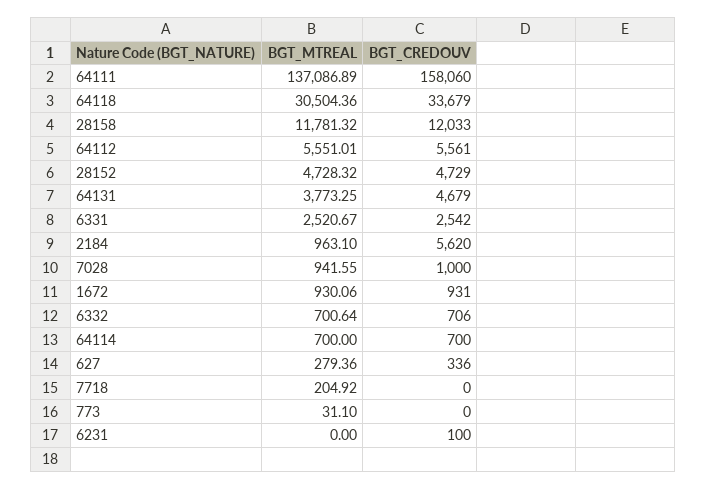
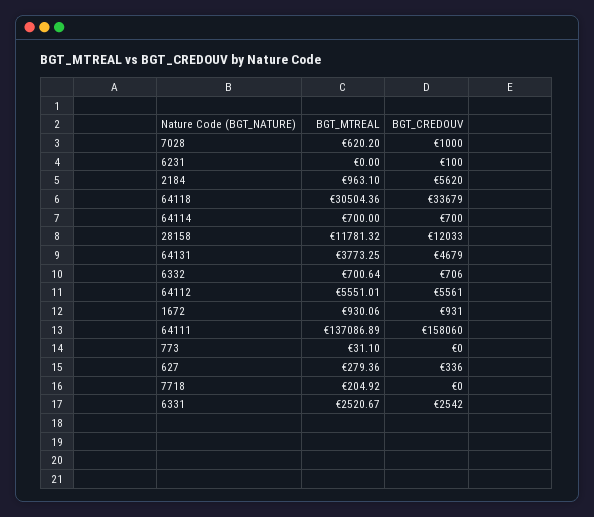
BGT_MTREAL, 28152: 4728.32 -> none
BGT_CREDOUV, 28152: 4729 -> none
BGT_MTREAL, 7028: 941.55 -> 620.2

